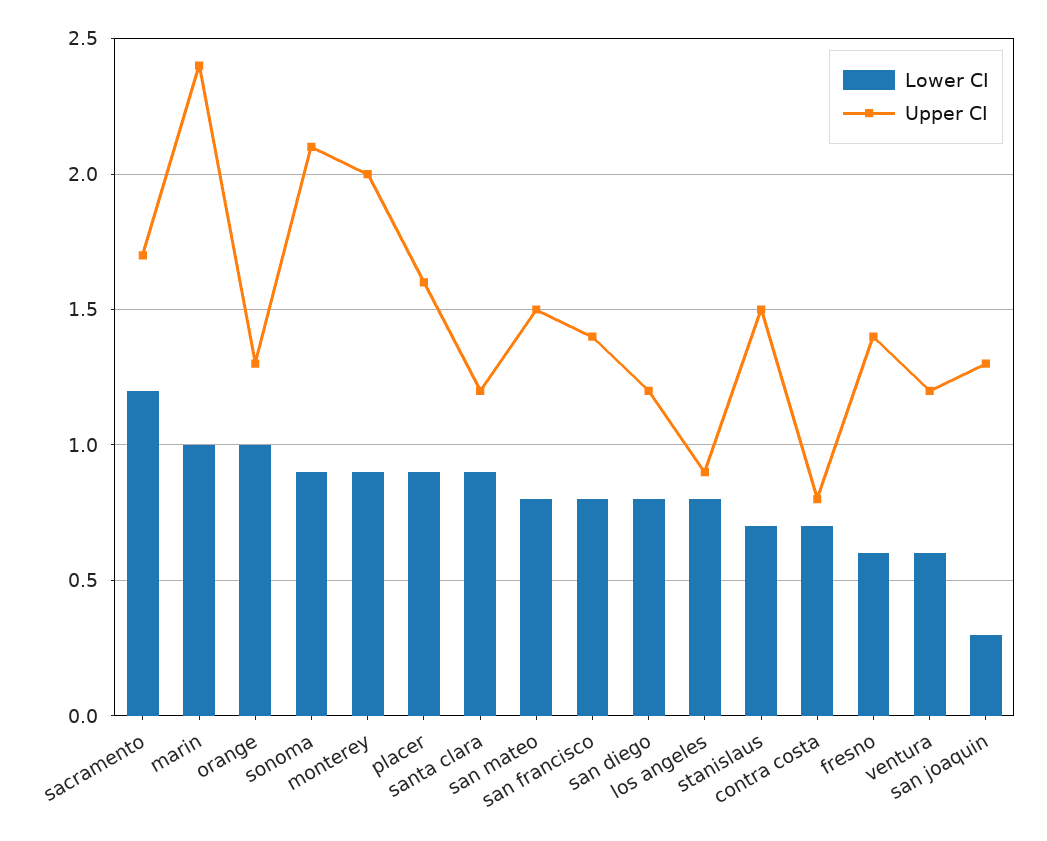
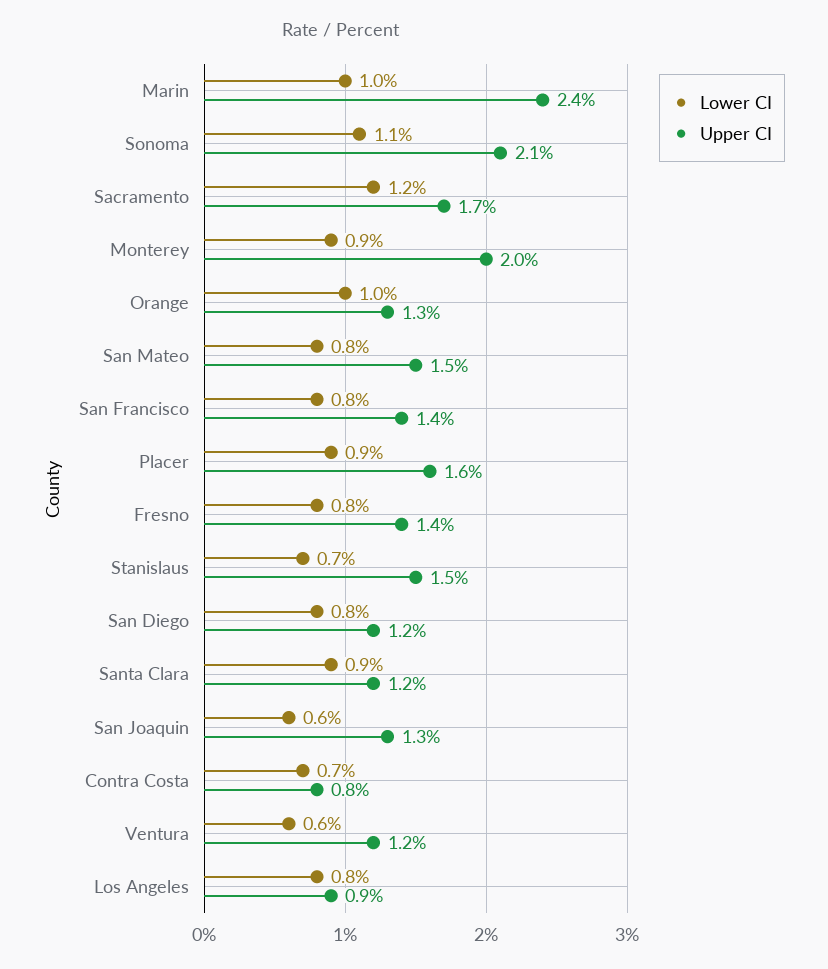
Lower CI, sonoma: 0.9 -> 1.1
Lower CI, fresno: 0.6 -> 0.8
Lower CI, san joaquin: 0.3 -> 0.6

